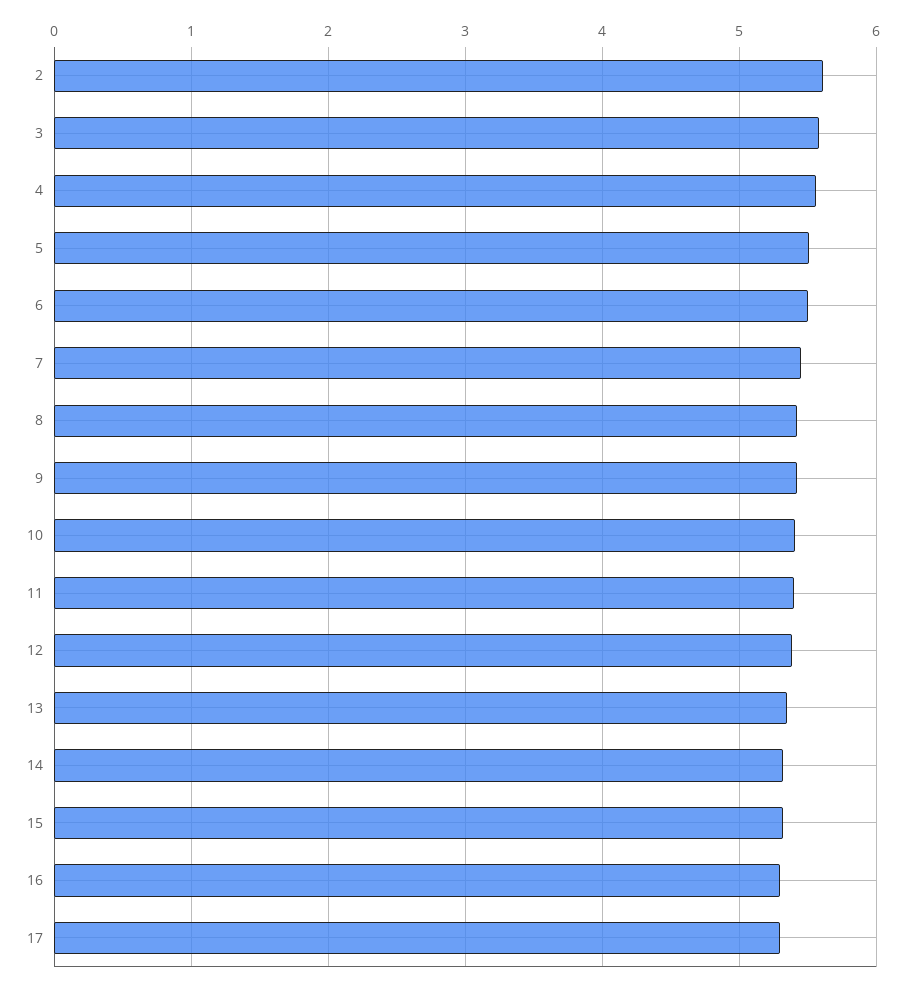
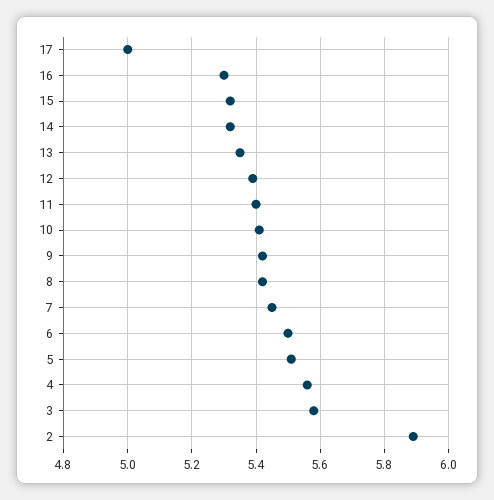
2: 5.6 -> 5.9
17: 5.3 -> 5

